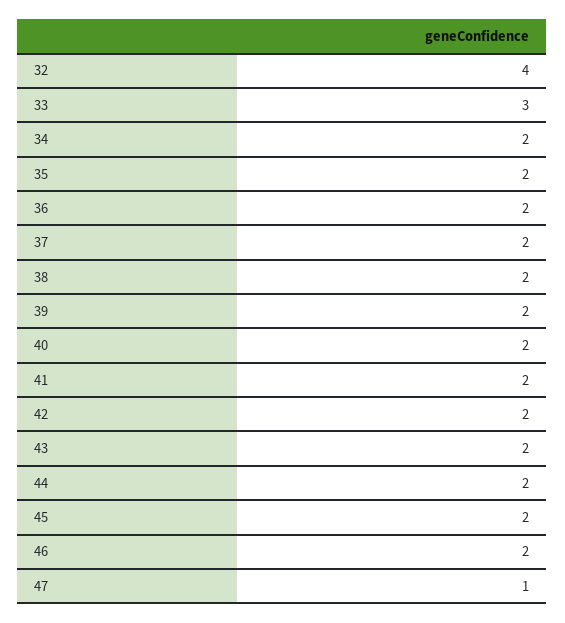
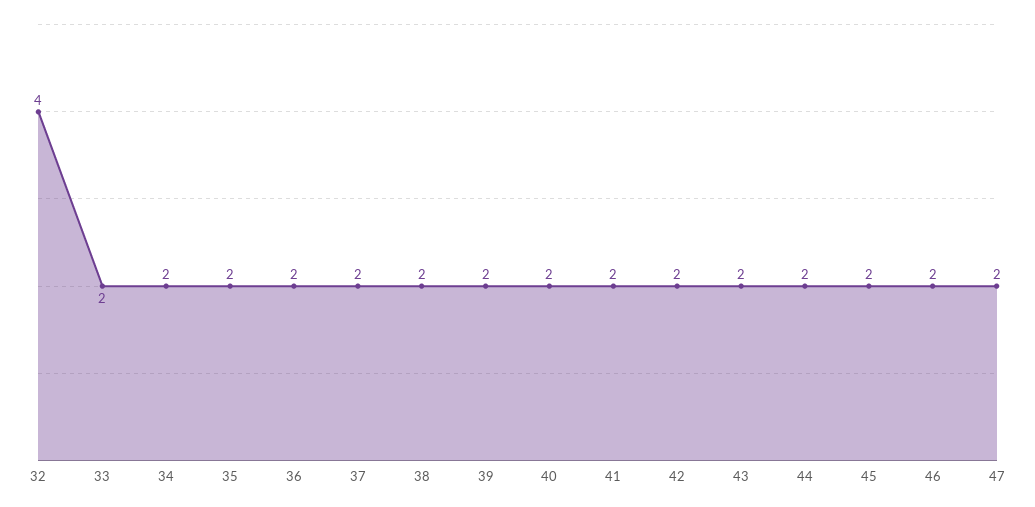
33: 3 -> 2
47: 1 -> 2

